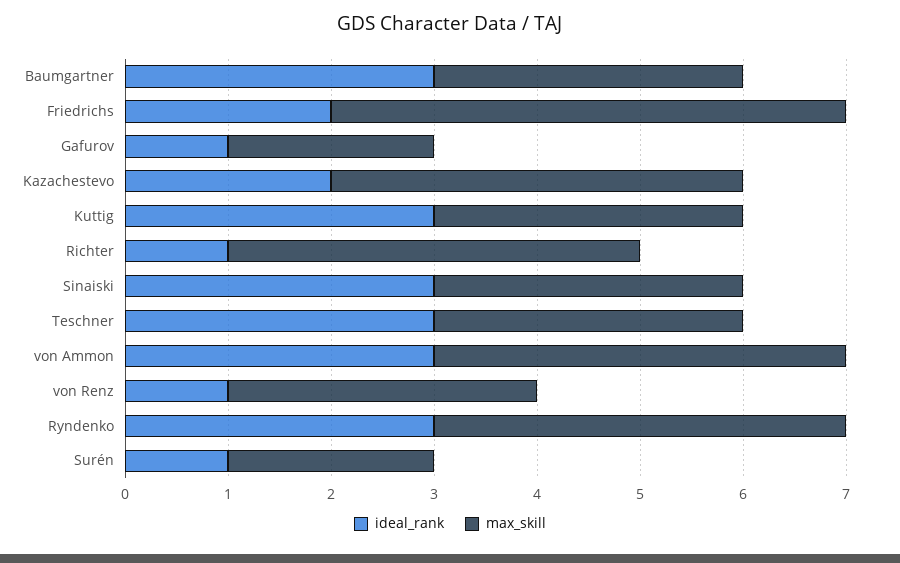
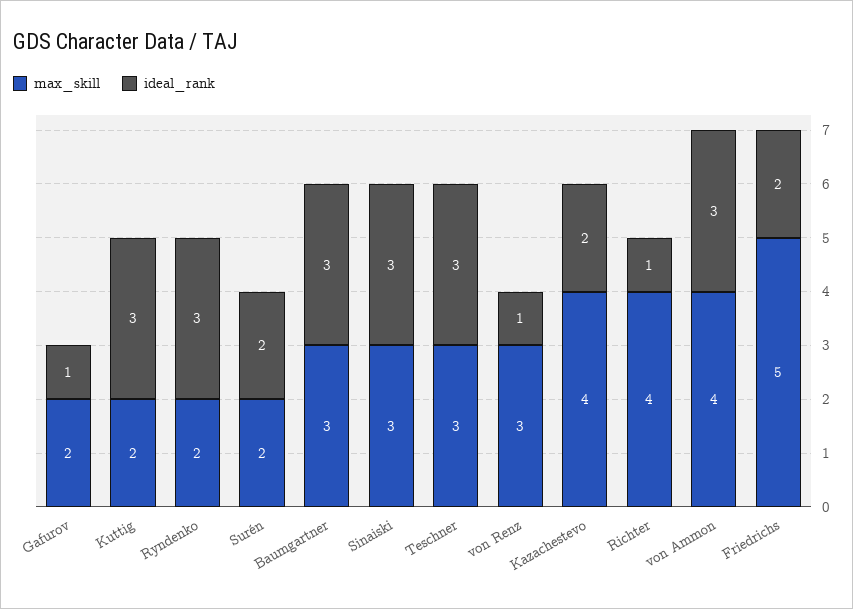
max_skill, Kuttig: 3 -> 2
max_skill, Ryndenko: 4 -> 2
ideal_rank, Surén: 1 -> 2

